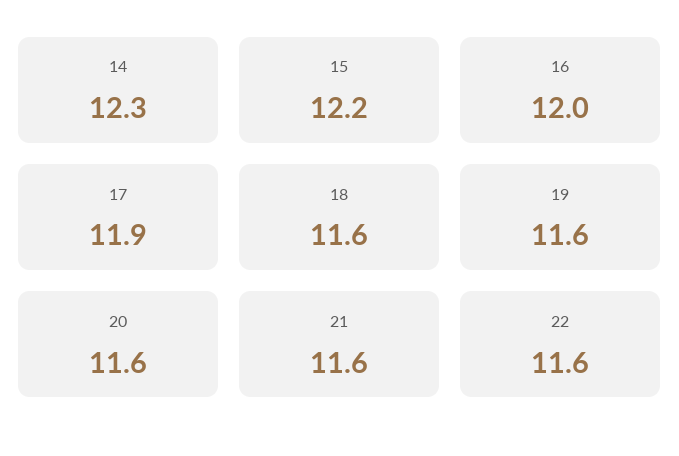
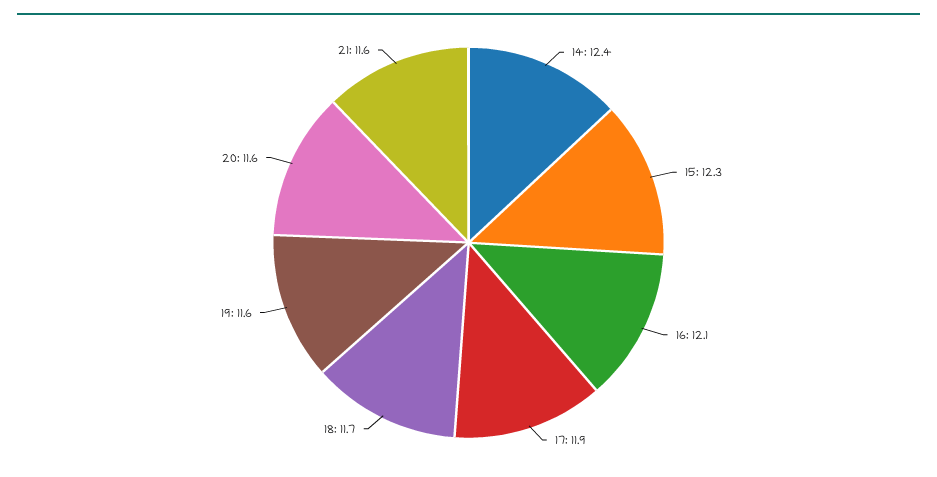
14: 12.3 -> 12.4
15: 12.2 -> 12.3
16: 12 -> 12.1
18: 11.6 -> 11.7
22: 11.6 -> none

